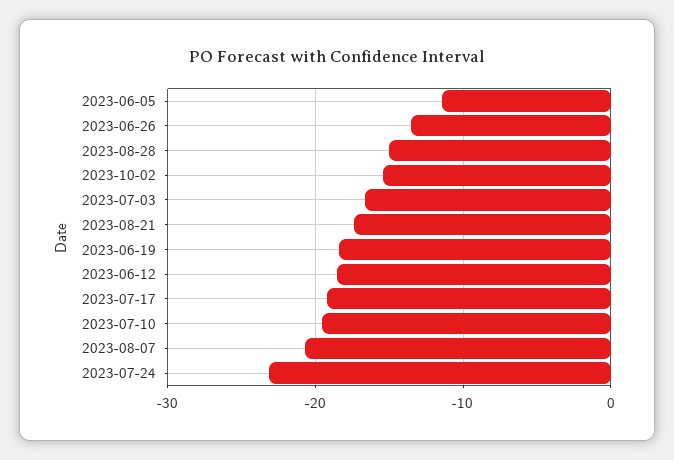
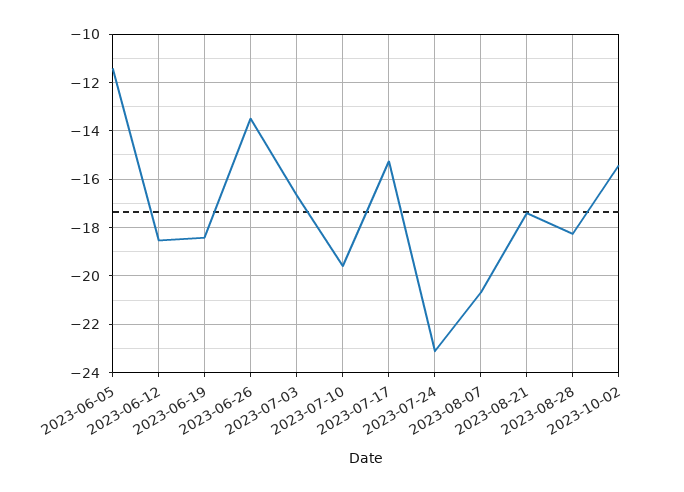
2023-08-28: -15 -> -18.25
2023-07-17: -19 -> -15.25

